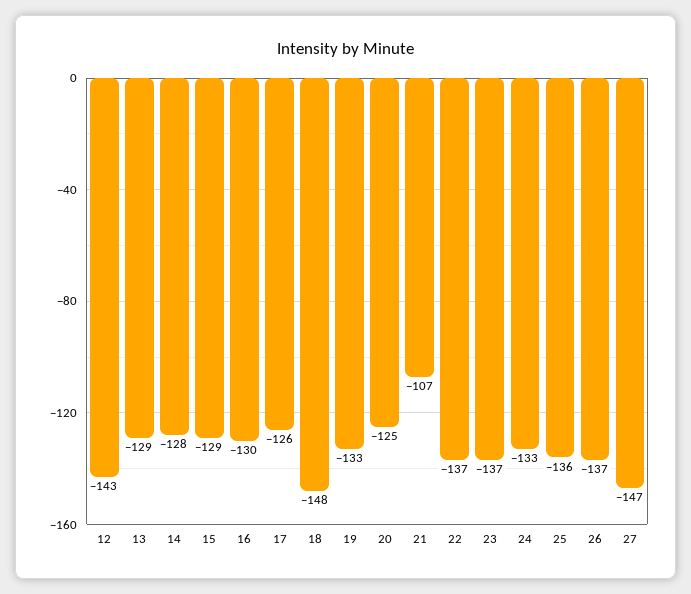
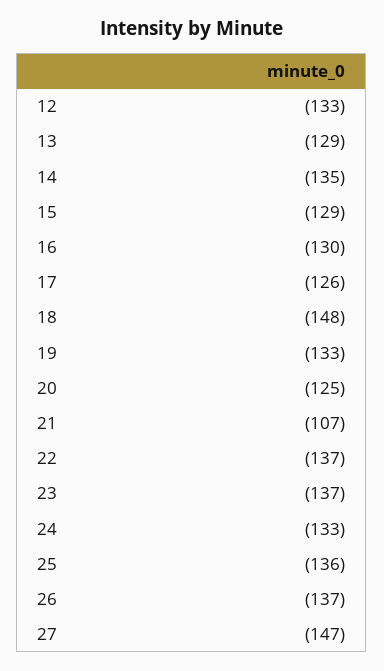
12: -143 -> -133
14: -128 -> -135

